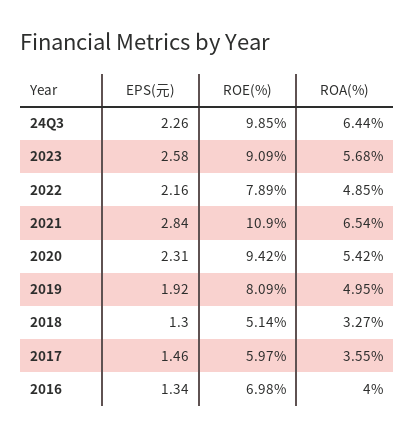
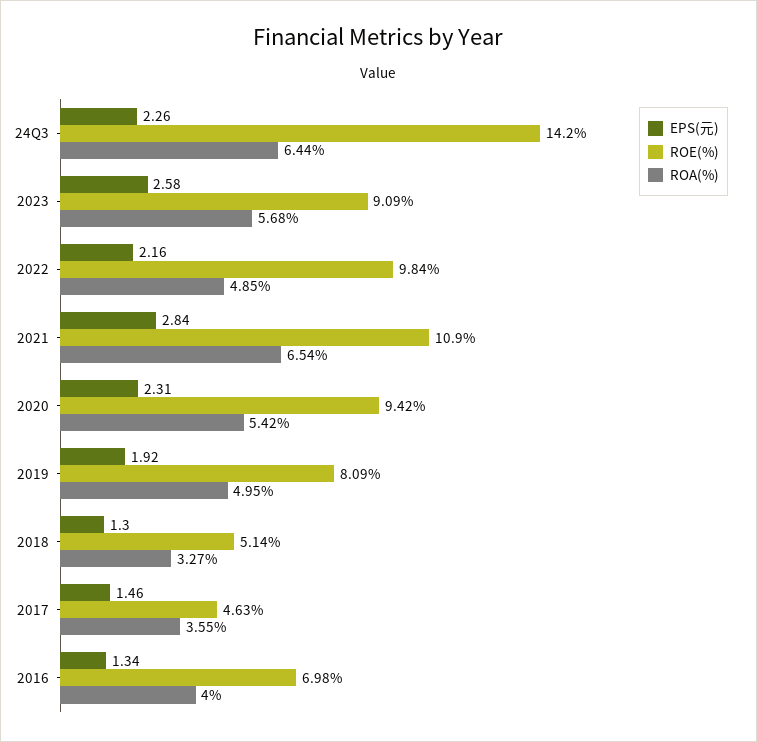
ROE(%), 24Q3: 9.85 -> 14.2
ROE(%), 2022: 7.89 -> 9.84
ROE(%), 2017: 5.97 -> 4.63

